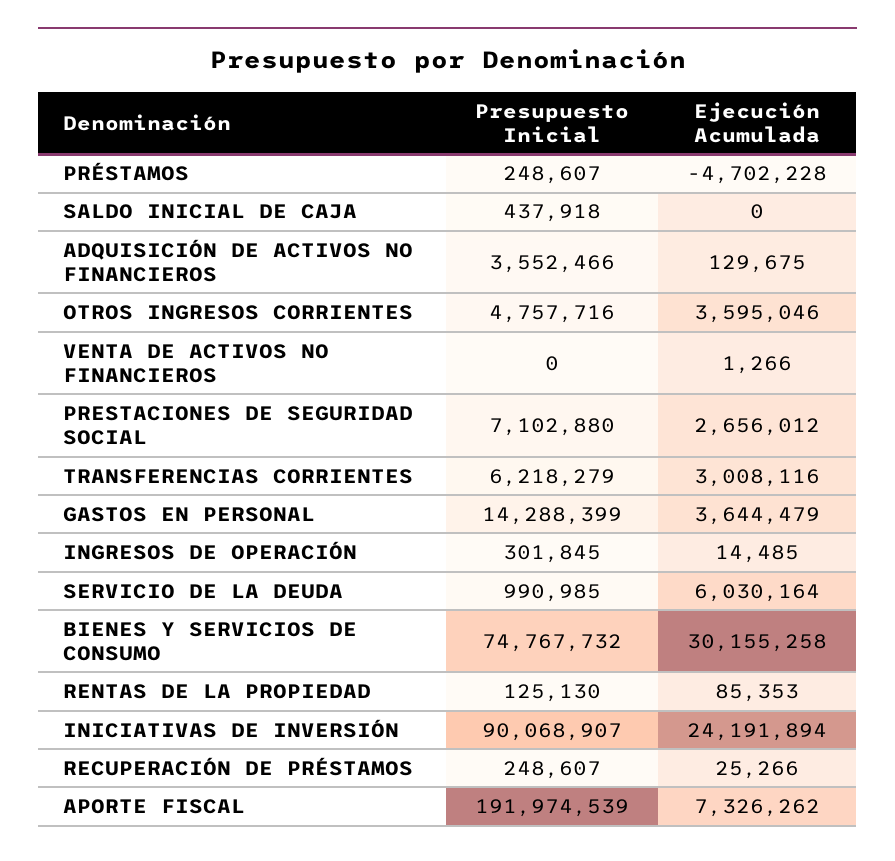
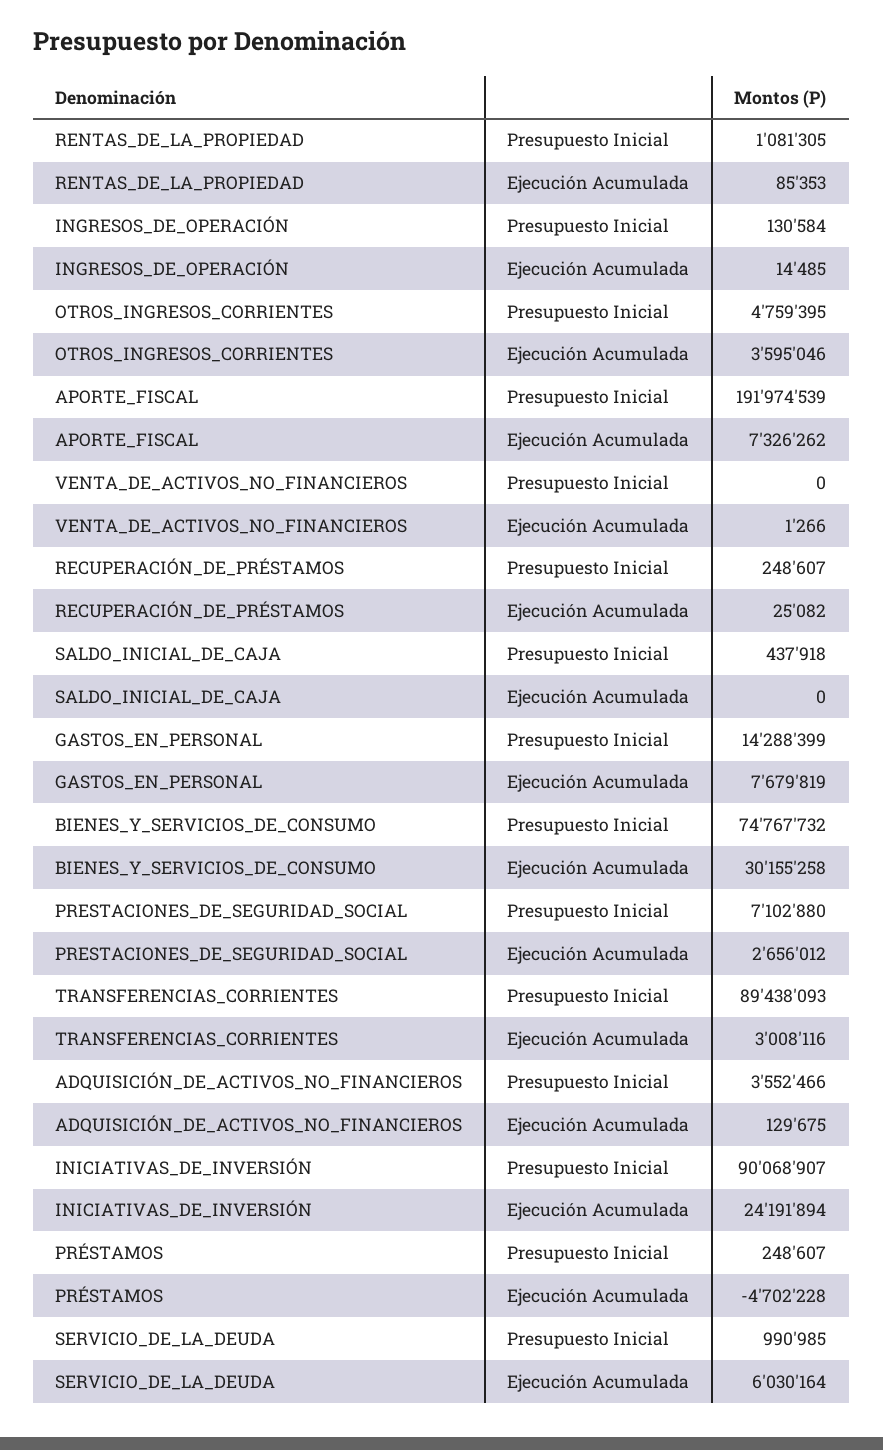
Presupuesto Inicial, OTROS INGRESOS CORRIENTES: 4757716 -> 4759395
Presupuesto Inicial, TRANSFERENCIAS CORRIENTES: 6218279 -> 89438093
Ejecución Acumulada, GASTOS EN PERSONAL: 3644479 -> 7679819
Presupuesto Inicial, INGRESOS DE OPERACIÓN: 301845 -> 130584
Presupuesto Inicial, RENTAS DE LA PROPIEDAD: 125130 -> 1081305
Ejecución Acumulada, RECUPERACIÓN DE PRÉSTAMOS: 25266 -> 25082

